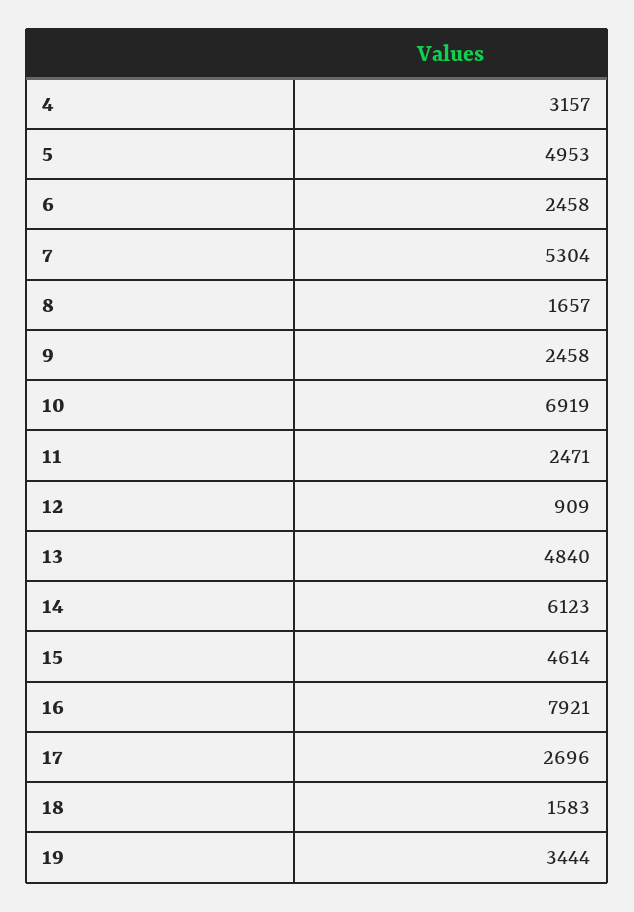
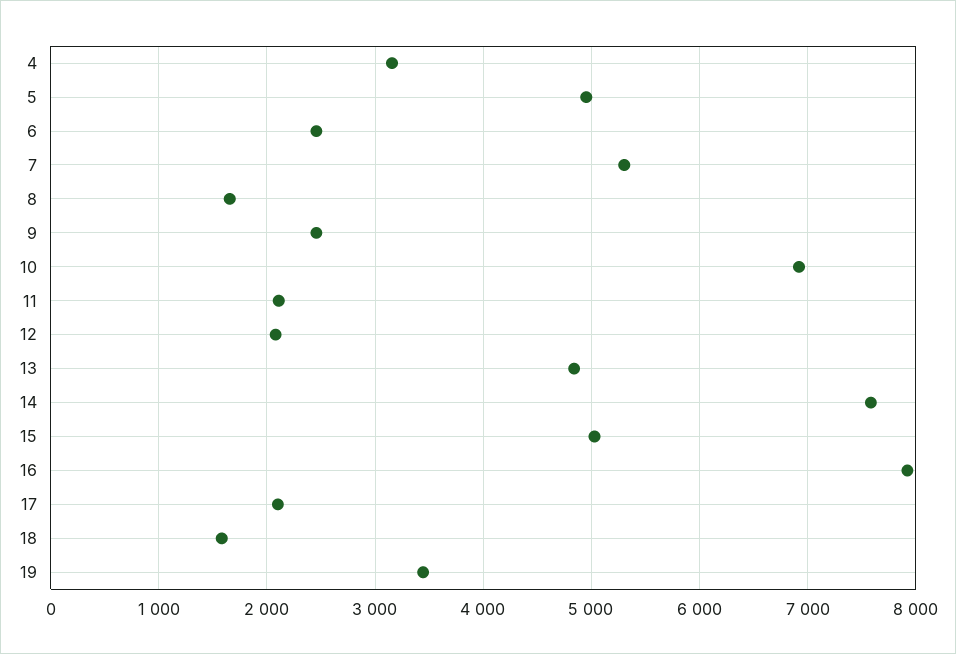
11: 2471 -> 2100
12: 909 -> 2100
14: 6123 -> 7600
15: 4614 -> 5000
17: 2696 -> 2100

